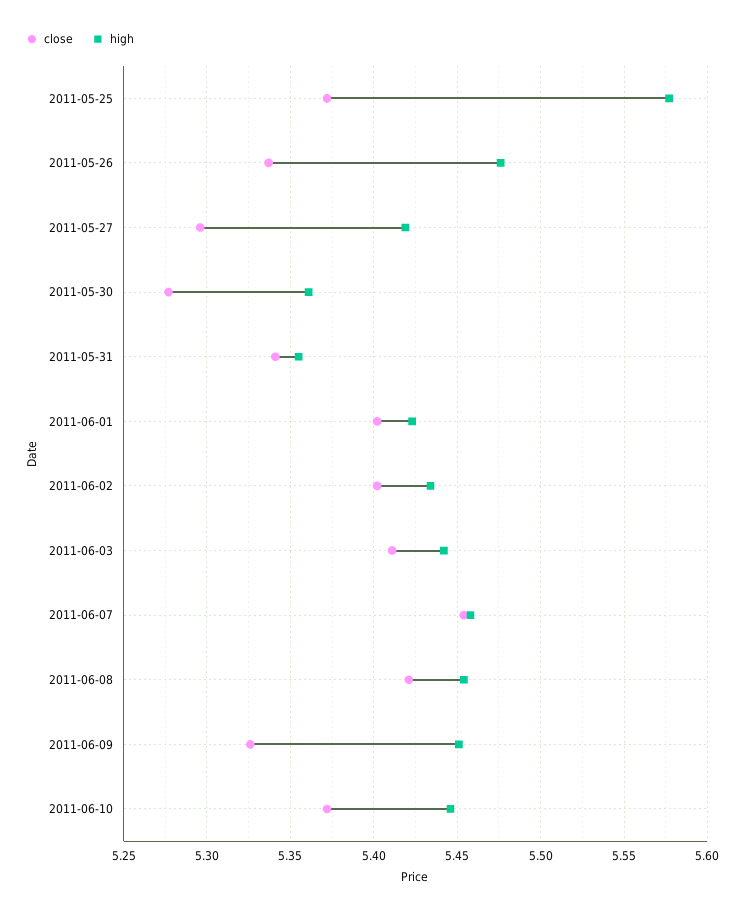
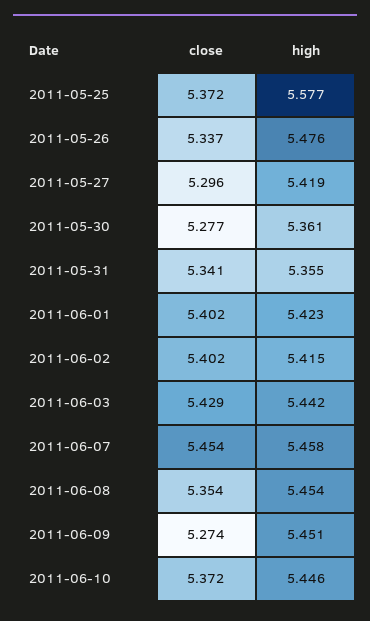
high, 2011-06-02: 5.435 -> 5.415
close, 2011-06-03: 5.41 -> 5.429
close, 2011-06-08: 5.42 -> 5.354
close, 2011-06-09: 5.325 -> 5.274

